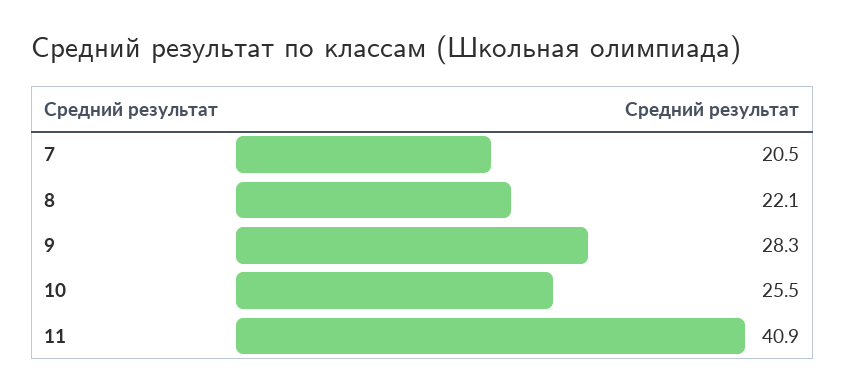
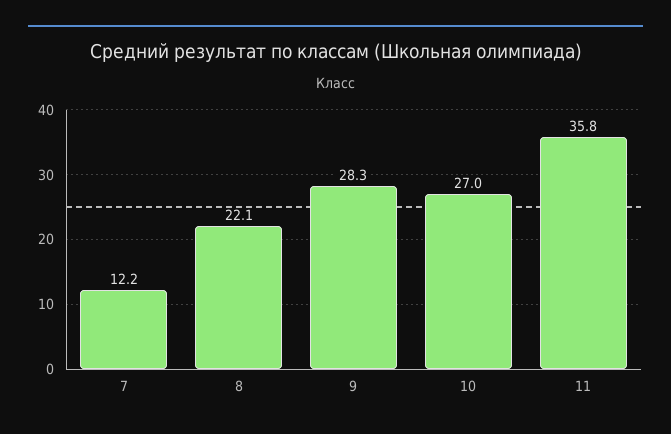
7: 20.5 -> 12.2
10: 25.5 -> 27
11: 40.9 -> 35.8

